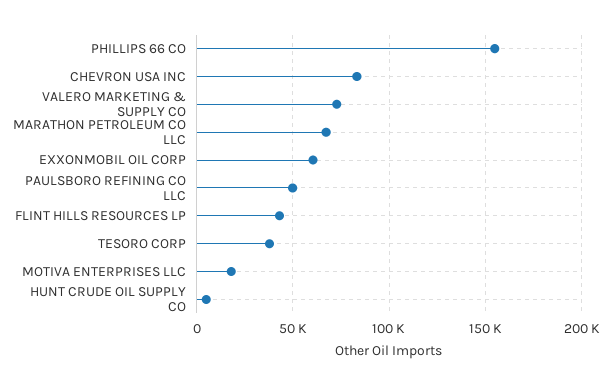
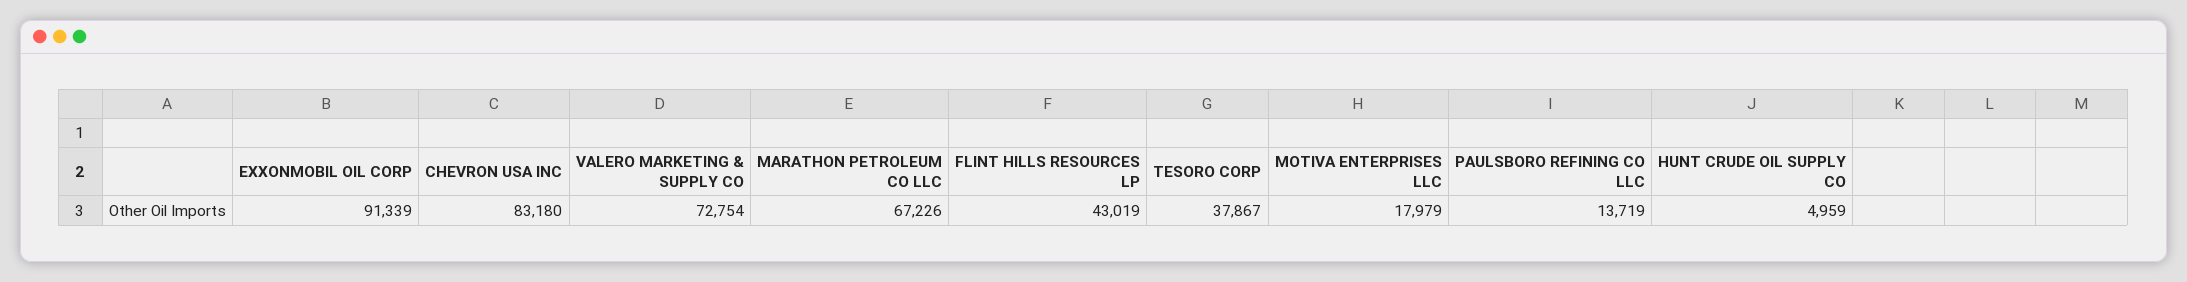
PHILLIPS 66 CO: 155000 -> none
EXXONMOBIL OIL CORP: 60000 -> 91339
PAULSBORO REFINING CO LLC: 50000 -> 13719

